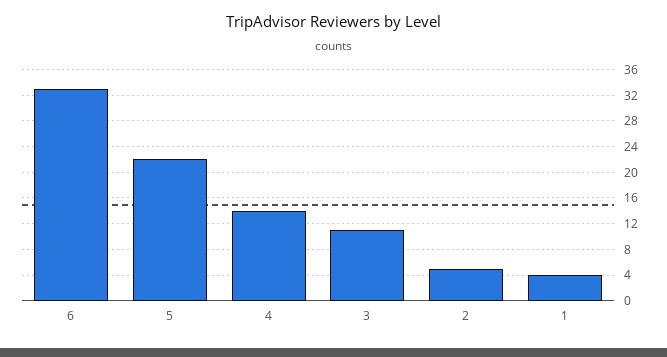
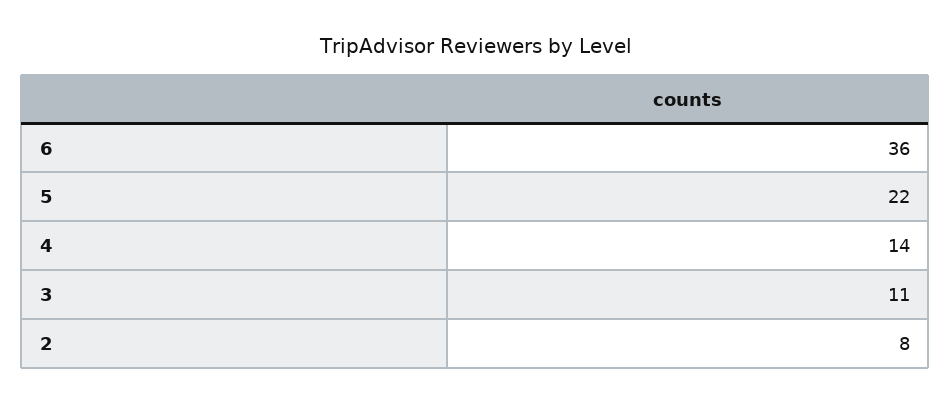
6: 33 -> 36
2: 5 -> 8
1: 4 -> none

